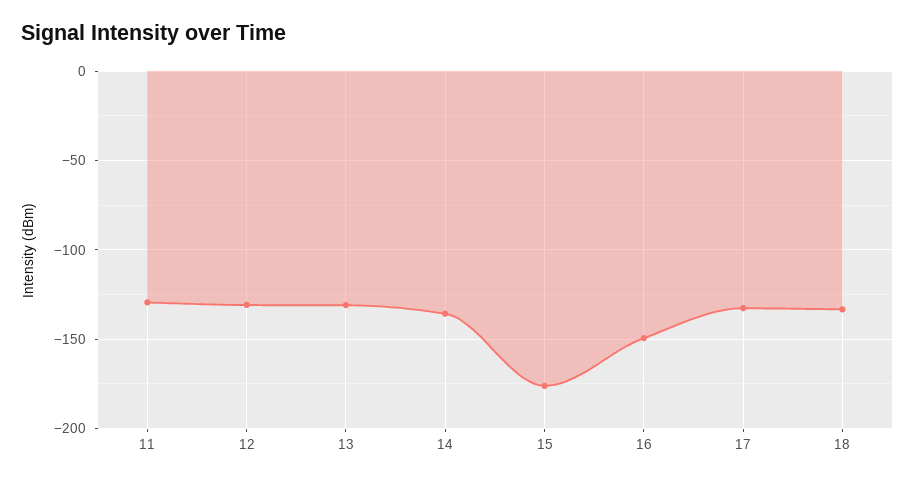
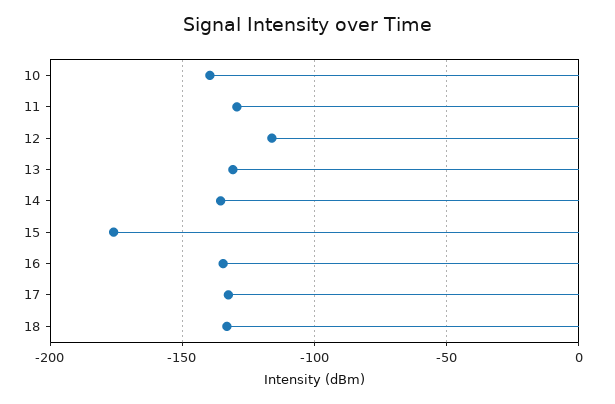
12: -130 -> -115
16: -150 -> -135
10: none -> -140

